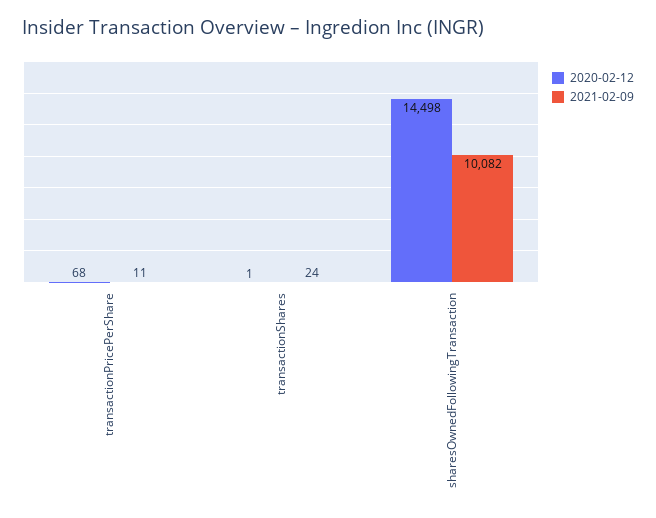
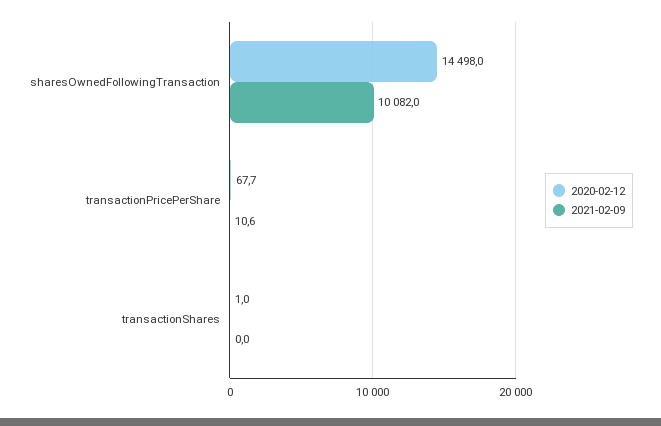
2021-02-09, transactionShares: 24 -> 0

